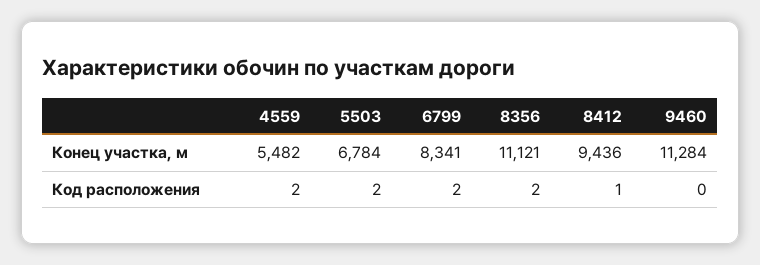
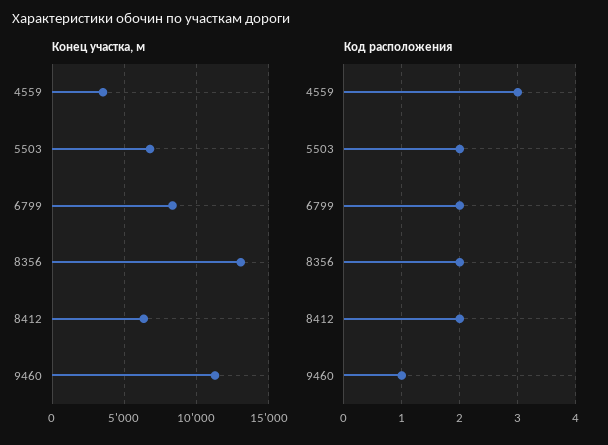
Конец участка, м, 4559: 5482 -> 3500
Конец участка, м, 8356: 11121 -> 13000
Конец участка, м, 8412: 9436 -> 6500
Код расположения, 4559: 2 -> 3
Код расположения, 8412: 1 -> 2
Код расположения, 9460: 0 -> 1

